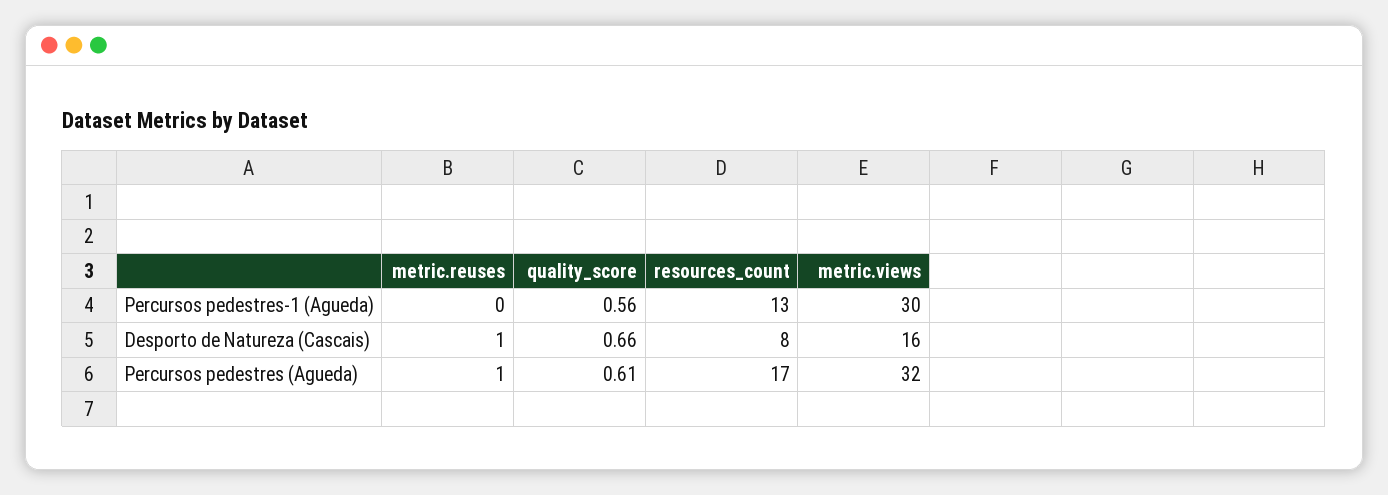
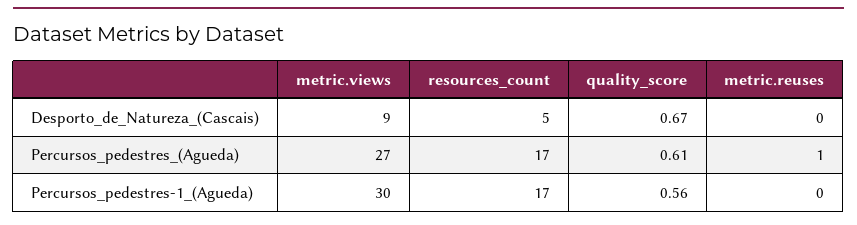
resources_count, Percursos pedestres-1 (Agueda): 13 -> 17
metric.reuses, Desporto de Natureza (Cascais): 1 -> 0
quality_score, Desporto de Natureza (Cascais): 0.66 -> 0.67
resources_count, Desporto de Natureza (Cascais): 8 -> 5
metric.views, Desporto de Natureza (Cascais): 16 -> 9
metric.views, Percursos pedestres (Agueda): 32 -> 27

